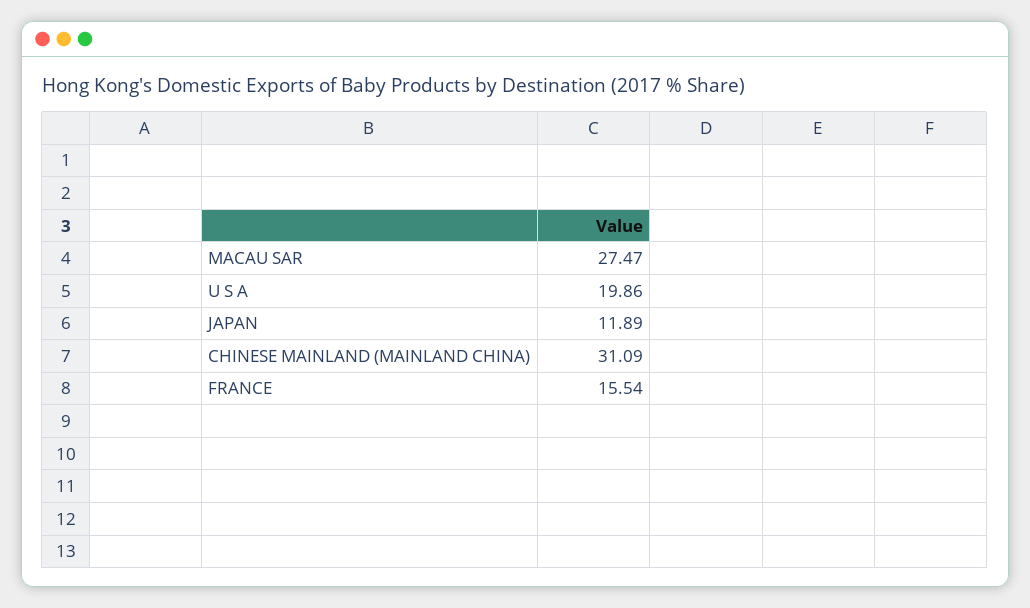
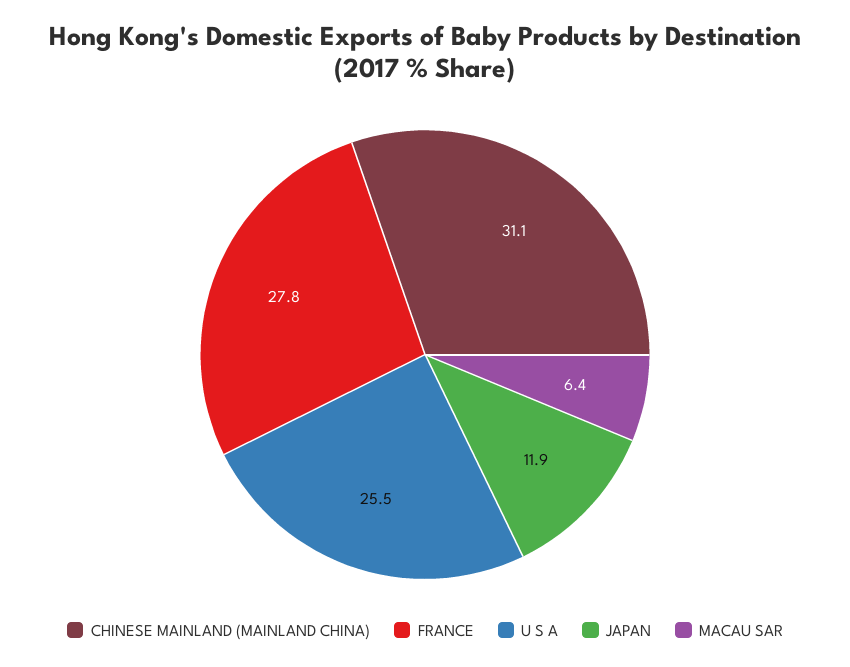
MACAU SAR: 27.47 -> 6.4
U S A: 19.86 -> 25.5
FRANCE: 15.54 -> 27.8

